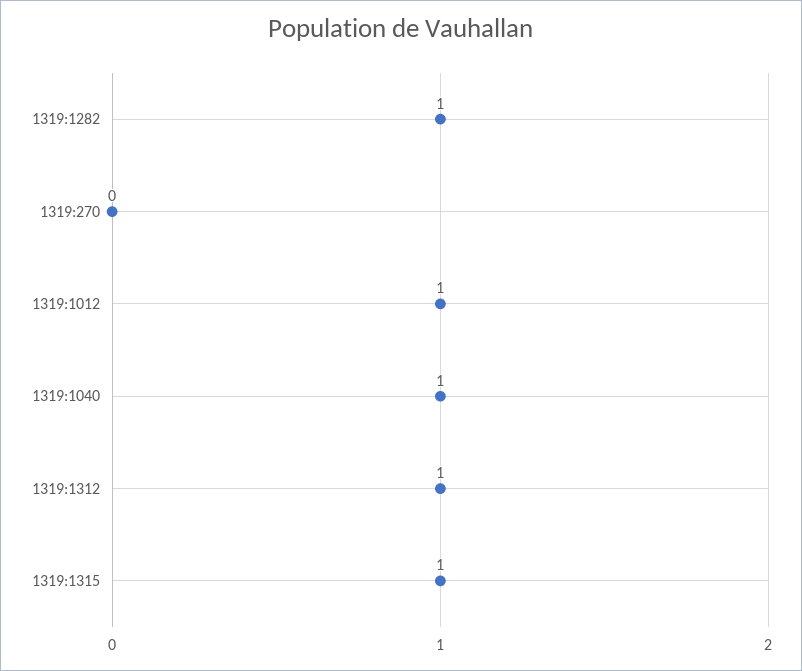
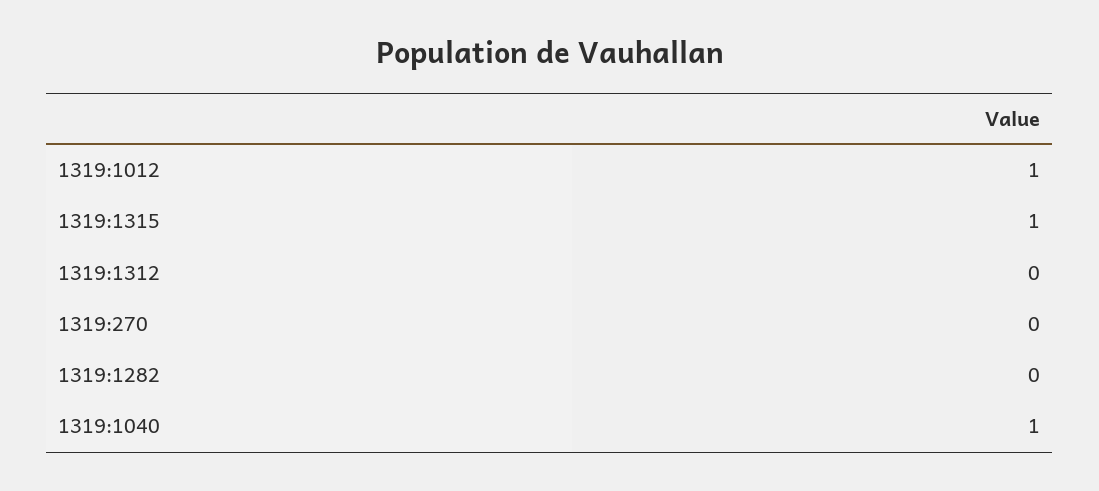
1319:1282: 1 -> 0
1319:1312: 1 -> 0

